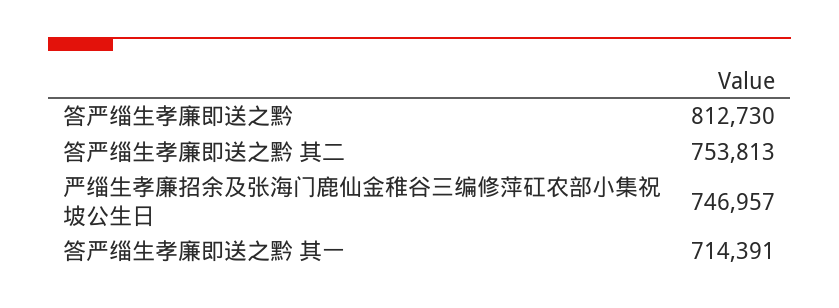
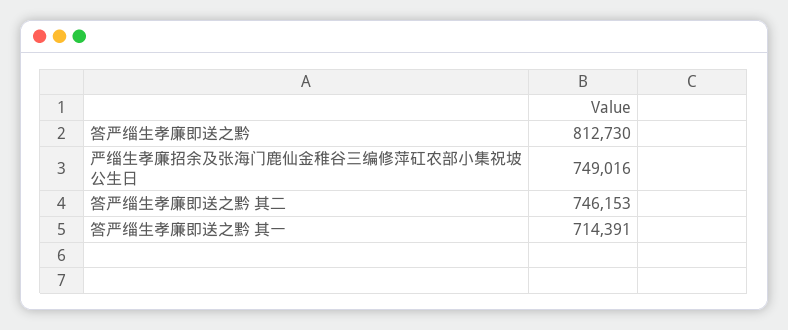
答严缁生孝廉即送之黔 其二: 753813 -> 746153
严缁生孝廉招余及张海门鹿仙金稚谷三编修萍矼农部小集祝坡公生日: 746957 -> 749016

